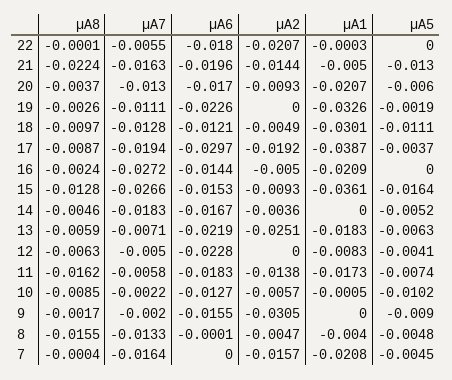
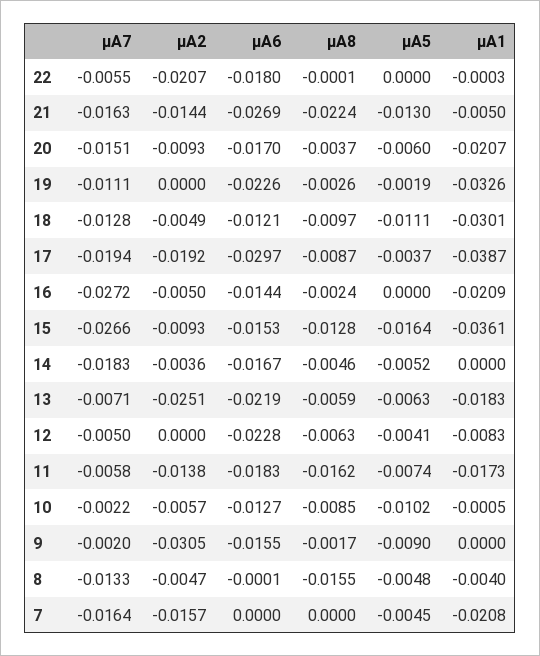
µA6, 21: -0.0196 -> -0.0269
µA7, 20: -0.013 -> -0.0151
µA8, 7: -0.0004 -> 0

